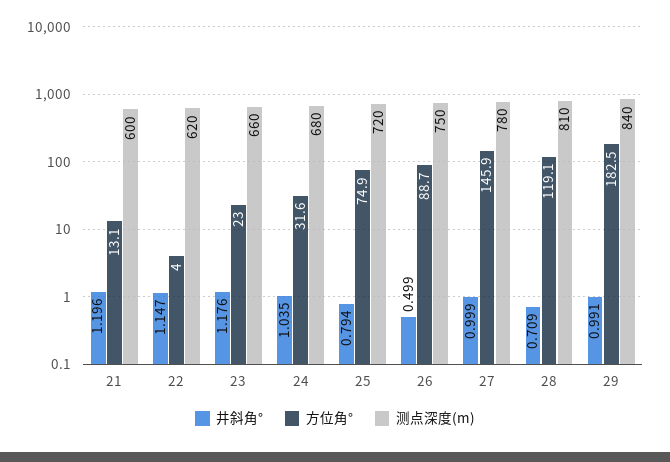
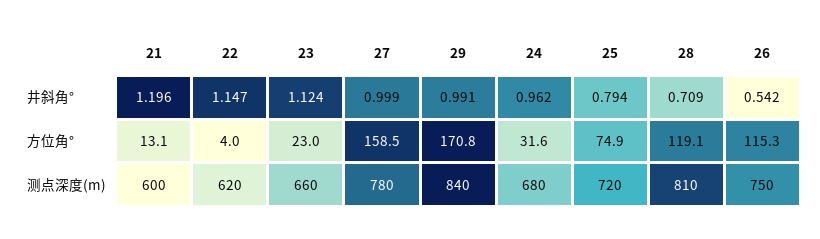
井斜角°, 23: 1.176 -> 1.124
井斜角°, 24: 1.035 -> 0.962
井斜角°, 26: 0.499 -> 0.542
方位角°, 26: 88.7 -> 115.3
方位角°, 27: 145.9 -> 158.5
方位角°, 29: 182.5 -> 170.8

